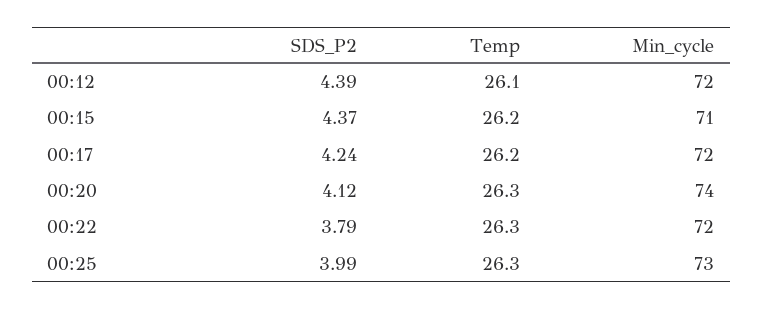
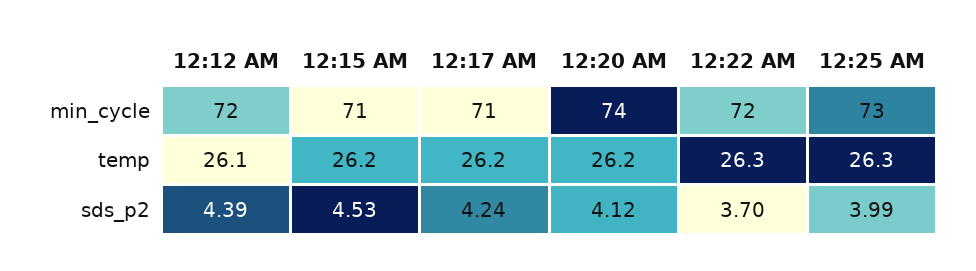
SDS_P2, 00:15: 4.37 -> 4.53
Min_cycle, 00:17: 72 -> 71
Temp, 00:20: 26.3 -> 26.2
SDS_P2, 00:22: 3.79 -> 3.7

